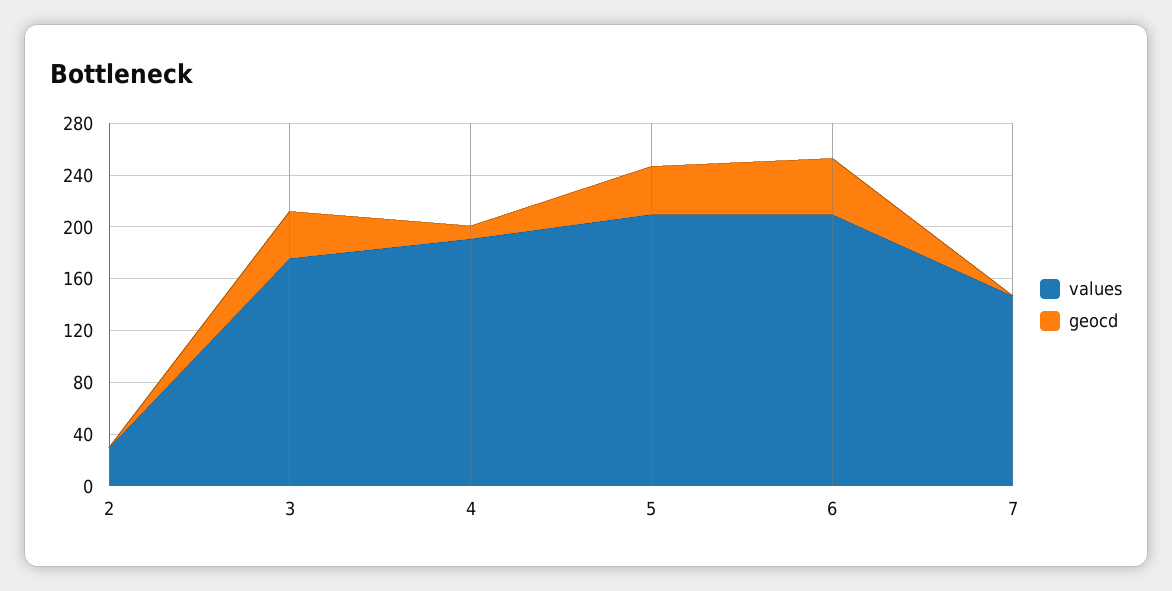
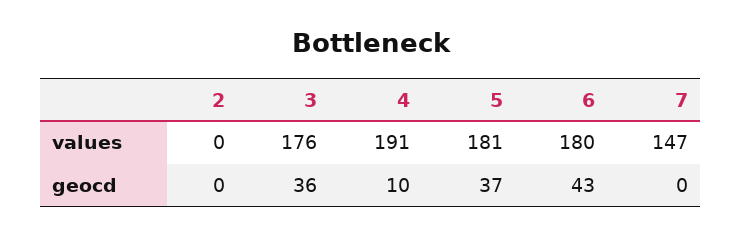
values, 2: 30 -> 0
values, 5: 210 -> 181
values, 6: 210 -> 180

